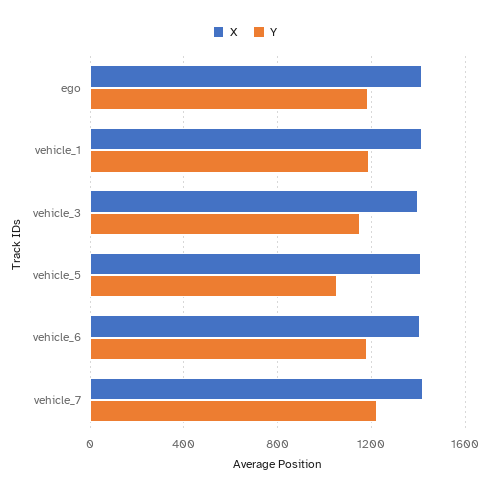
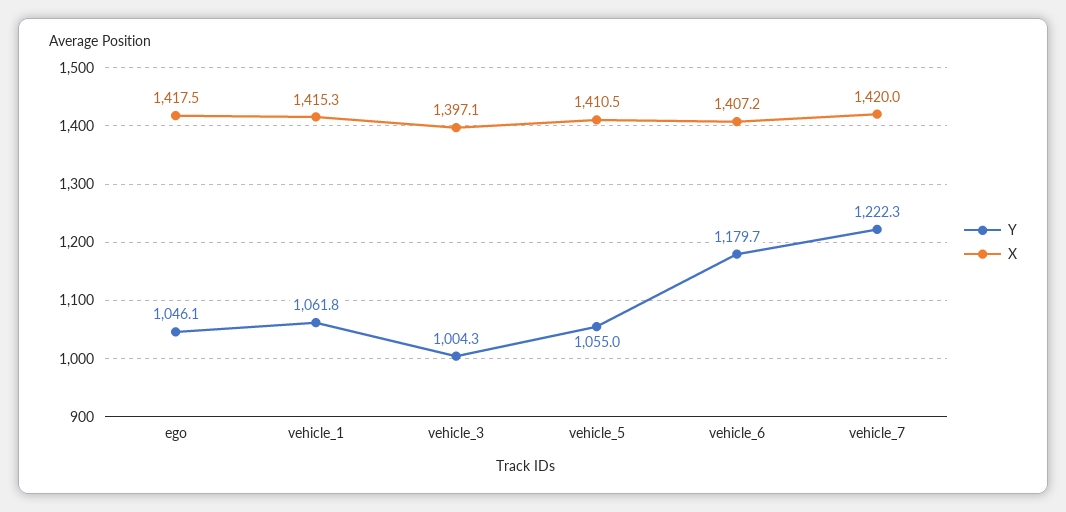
Y, ego: 1200 -> 1046.1
Y, vehicle_1: 1200 -> 1061.8
Y, vehicle_3: 1150 -> 1004.3

